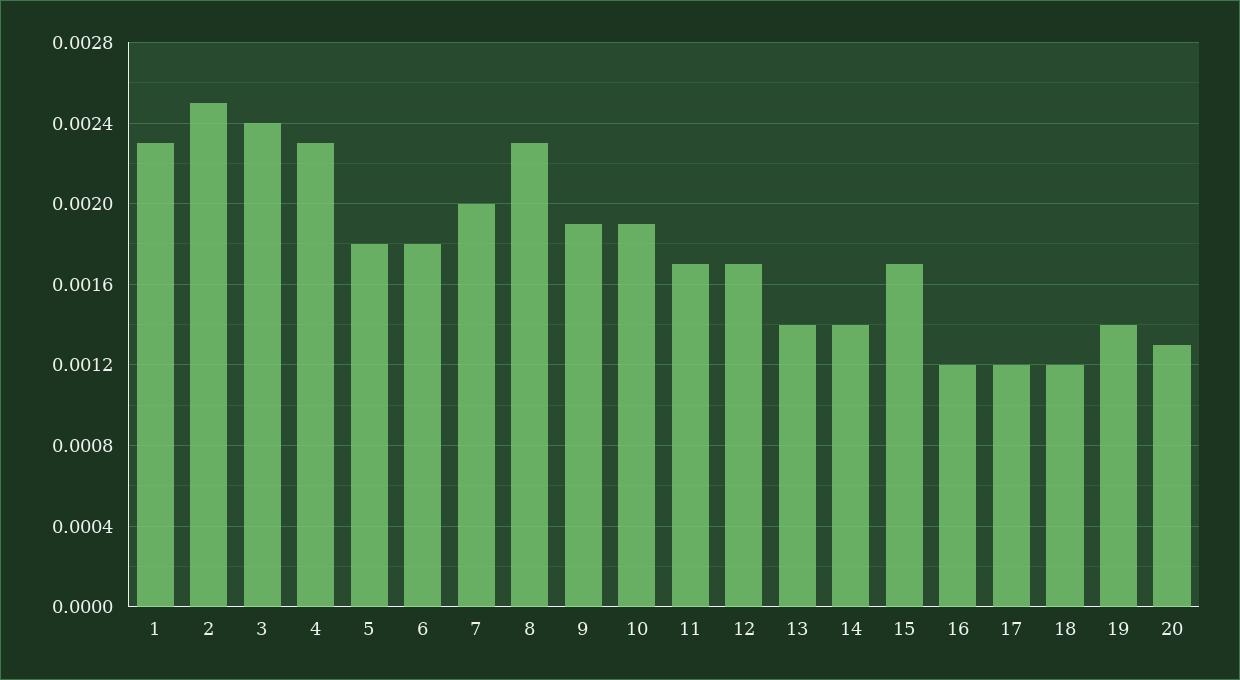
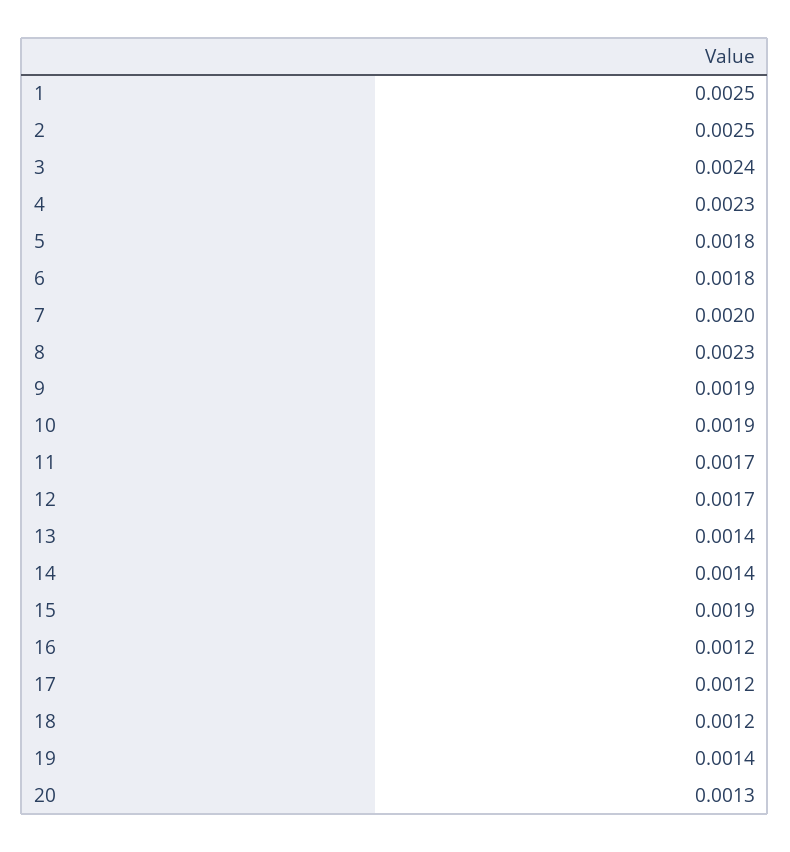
1: 0.0023 -> 0.0025
15: 0.0017 -> 0.0019

